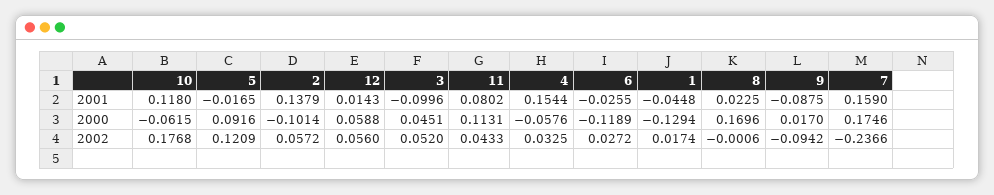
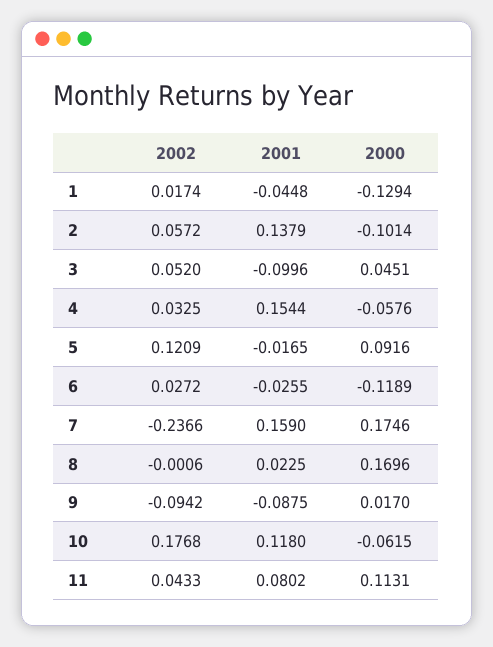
12, 2001: 0.0143 -> none
12, 2000: 0.0588 -> none
12, 2002: 0.056 -> none

